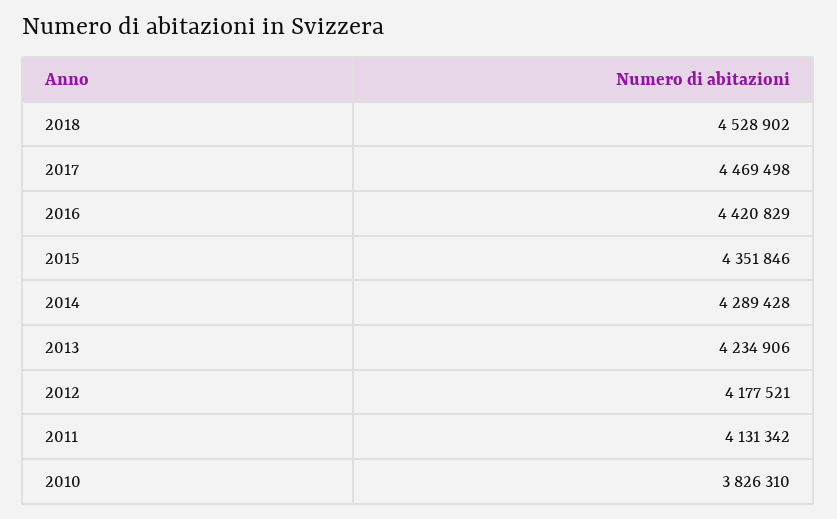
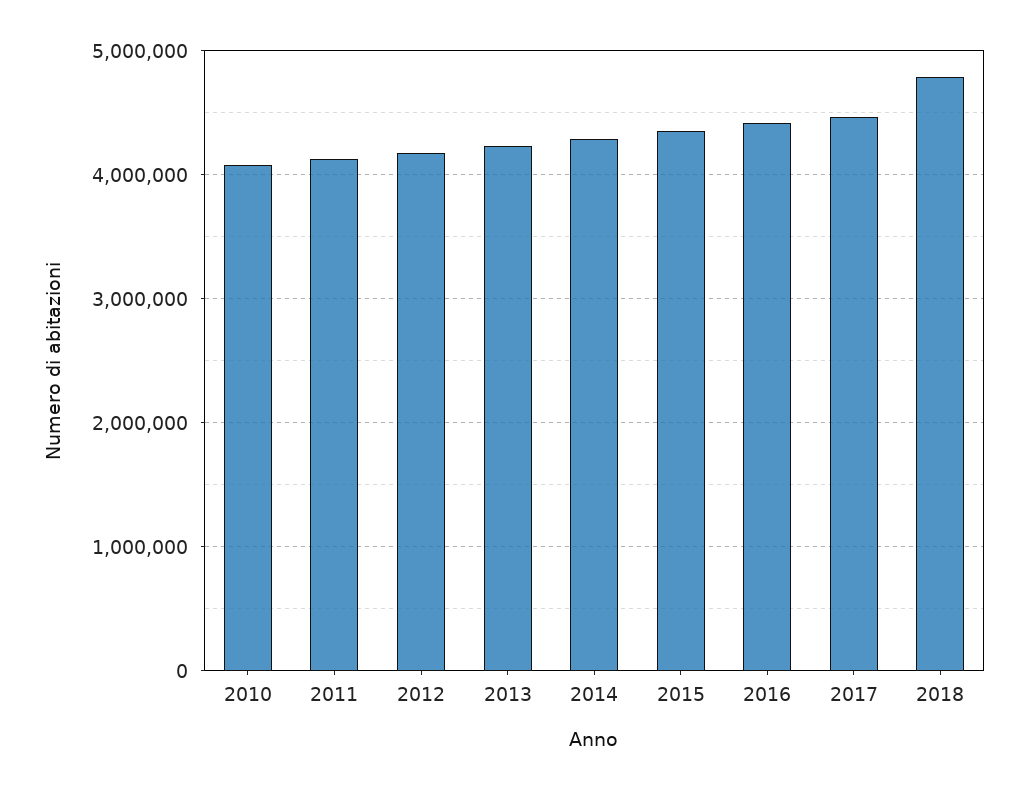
2018: 4528902 -> 4800000
2010: 3826310 -> 4100000

